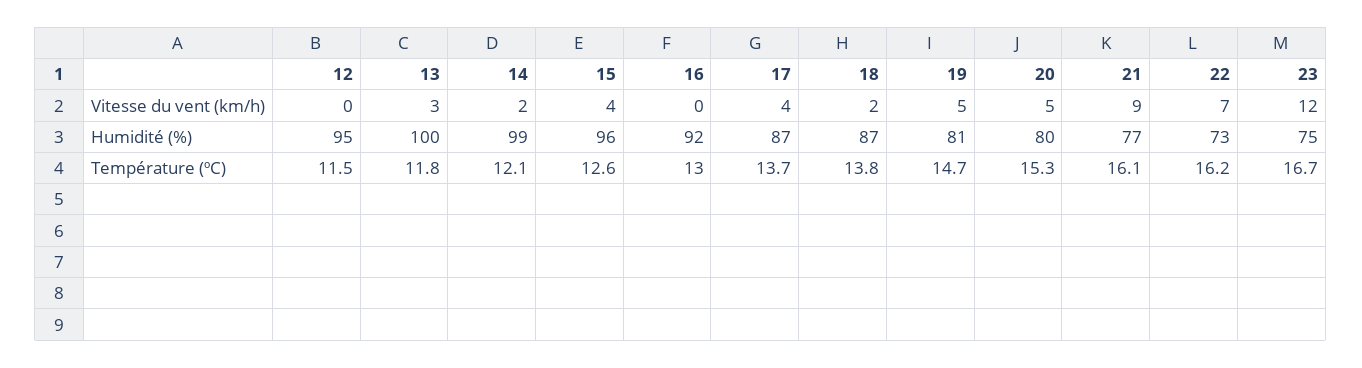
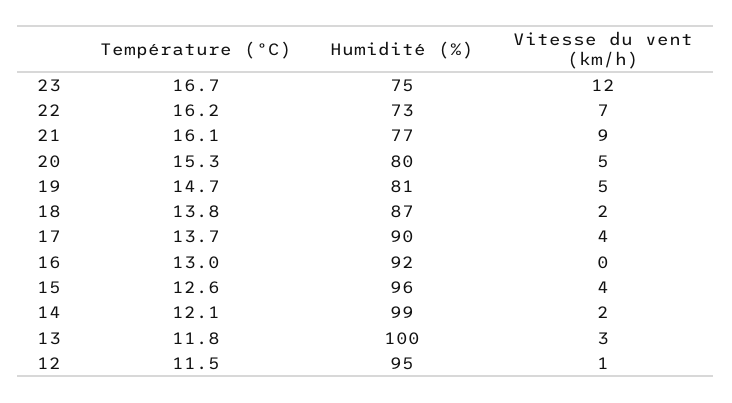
12, Vitesse du vent (km/h): 0 -> 1
17, Humidité (%): 87 -> 90

